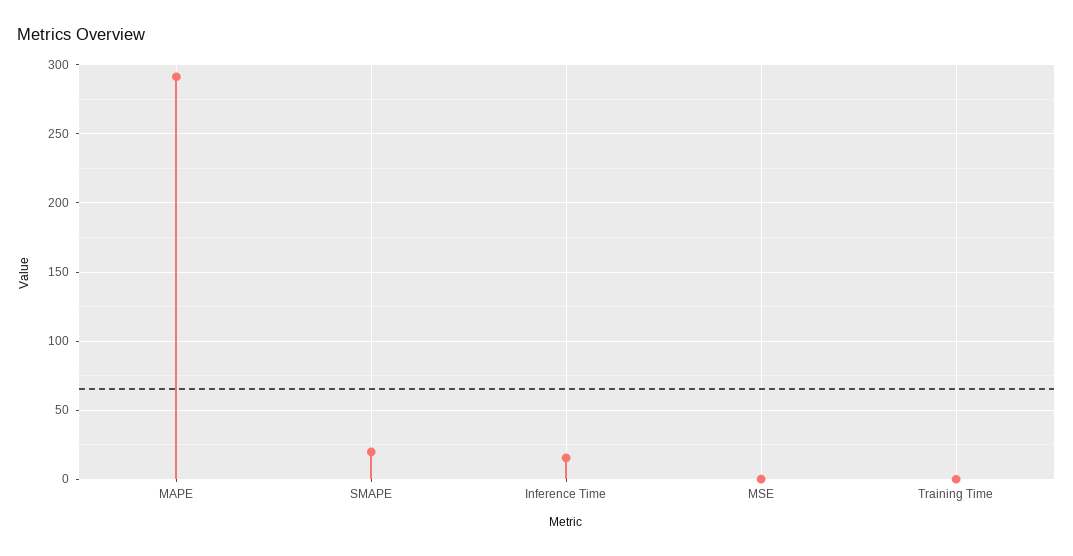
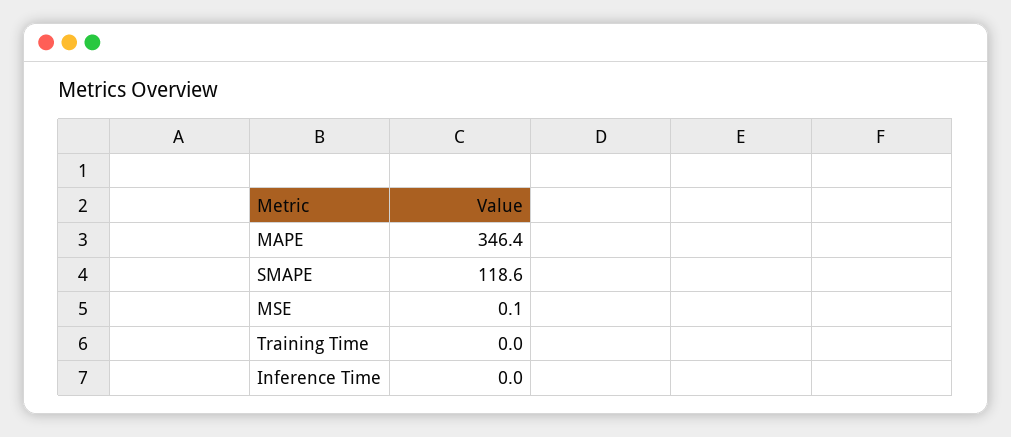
MAPE: 290 -> 346.4
SMAPE: 20 -> 118.6
Inference Time: 15 -> 0

